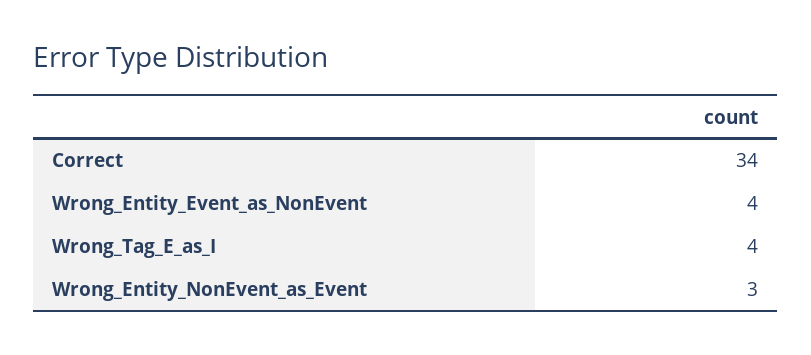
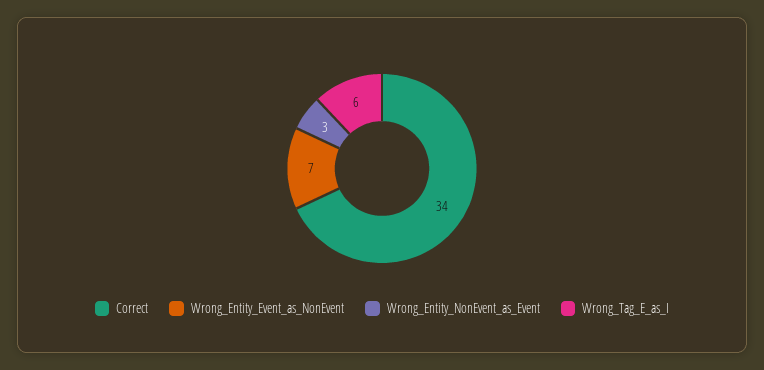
Wrong_Entity_Event_as_NonEvent: 4 -> 7
Wrong_Tag_E_as_I: 4 -> 6

